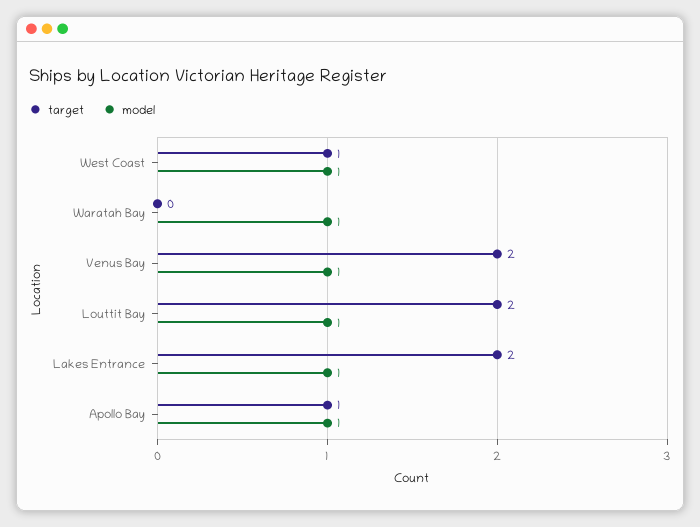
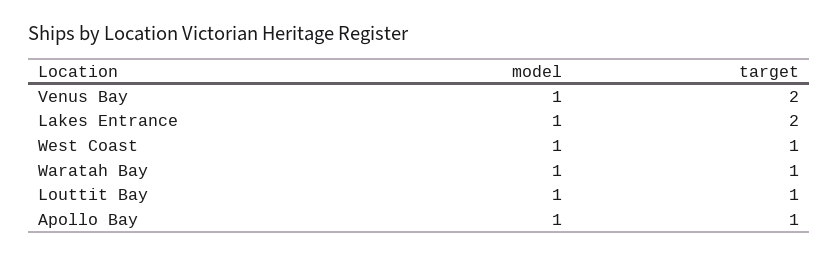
target, Waratah Bay: 0 -> 1
target, Louttit Bay: 2 -> 1

